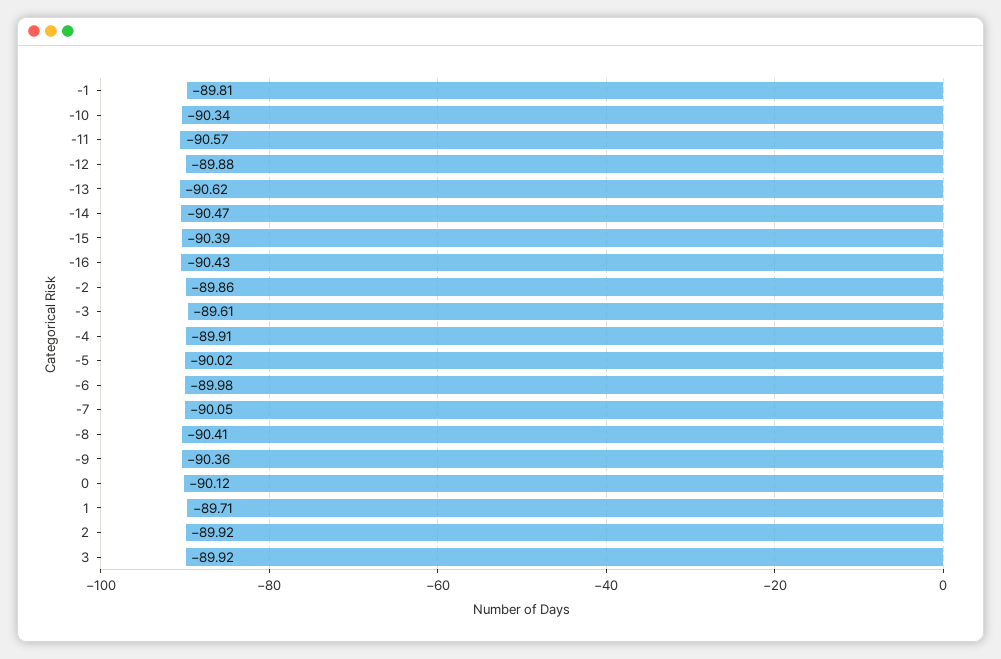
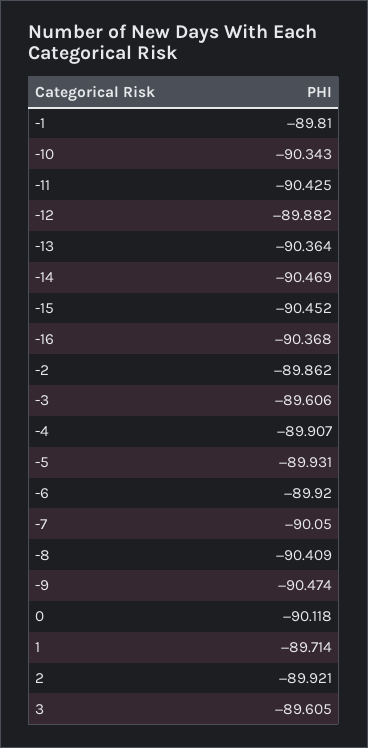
-11: -90.57 -> -90.425
-13: -90.62 -> -90.364
-15: -90.39 -> -90.452
-16: -90.43 -> -90.368
-5: -90.02 -> -89.931
-6: -89.98 -> -89.92
-9: -90.36 -> -90.474
3: -89.92 -> -89.605

